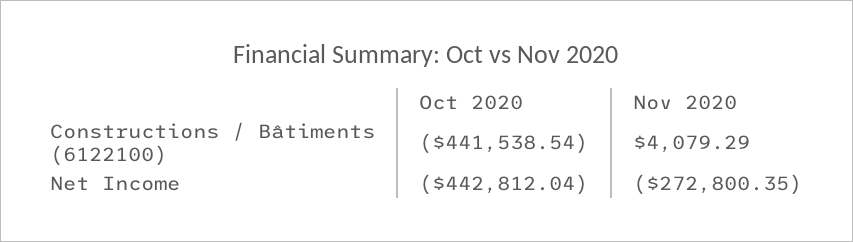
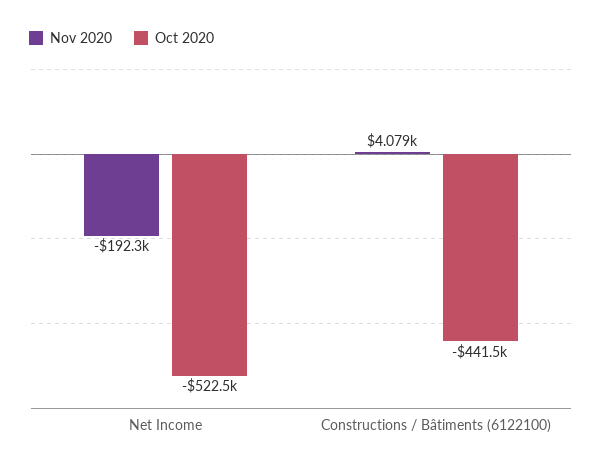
Oct 2020, Net Income: -442812.04 -> -522500
Nov 2020, Net Income: -272800.35 -> -192300

